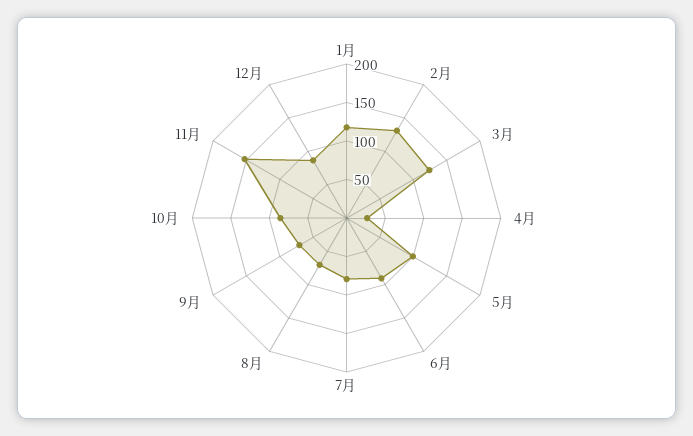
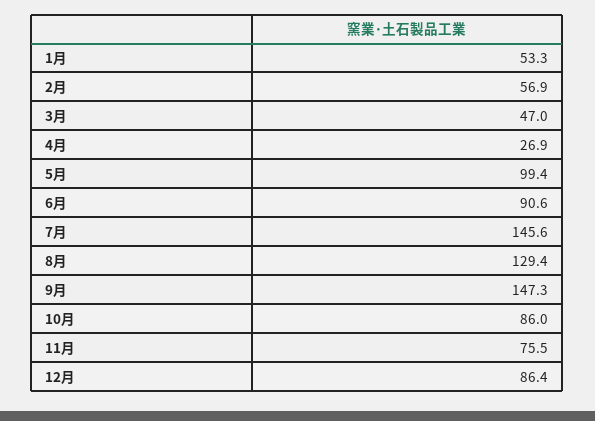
1月: 125 -> 53.3
2月: 125 -> 56.9
3月: 125 -> 47
7月: 75 -> 145.6
8月: 75 -> 129.4
9月: 75 -> 147.3
11月: 150 -> 75.5

